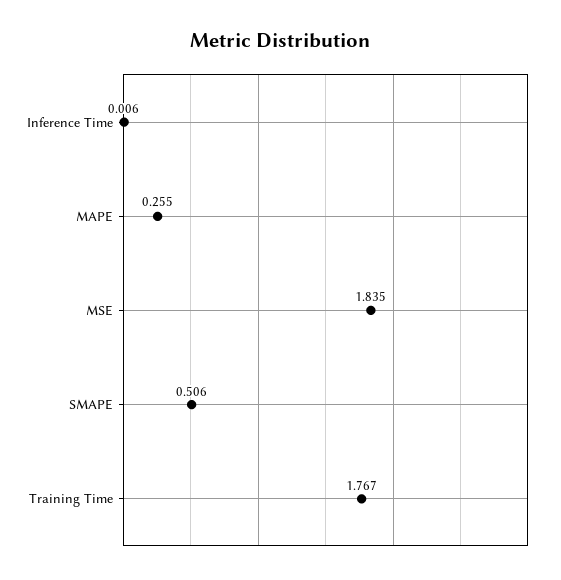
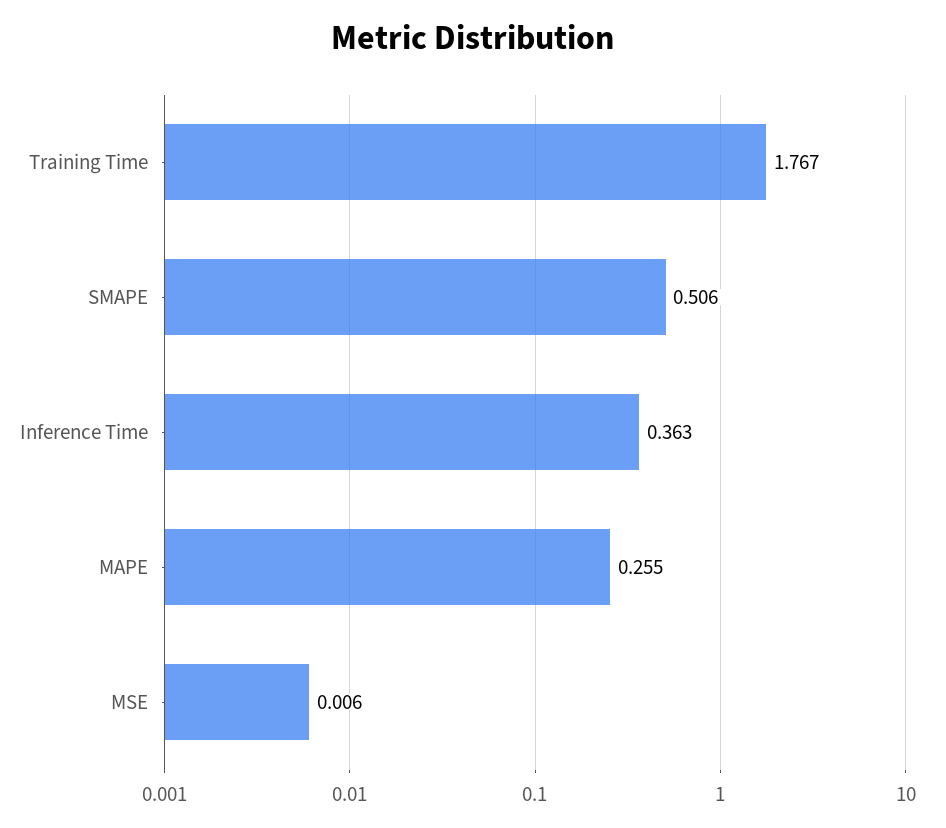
Inference Time: 0.006 -> 0.363
MSE: 1.835 -> 0.006

